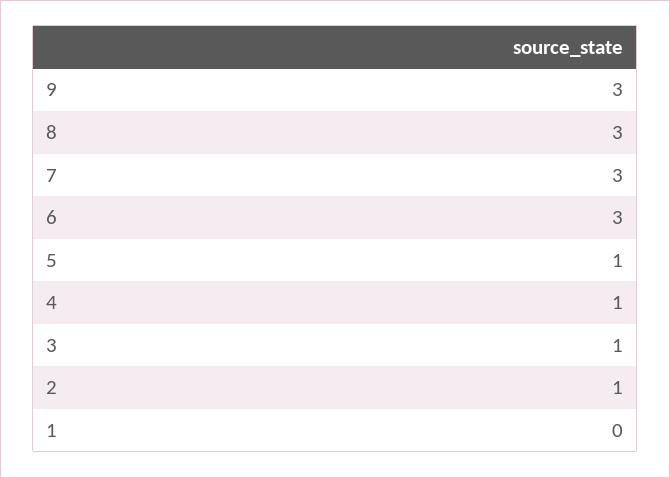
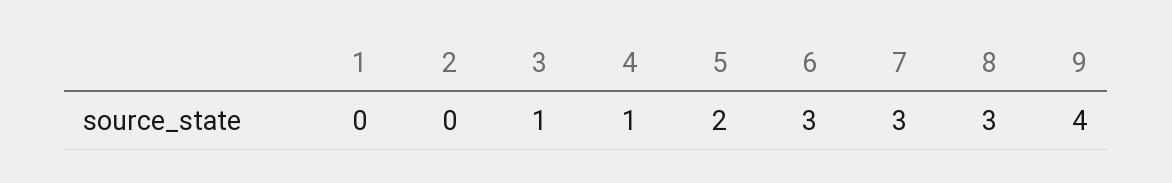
9: 3 -> 4
5: 1 -> 2
2: 1 -> 0

